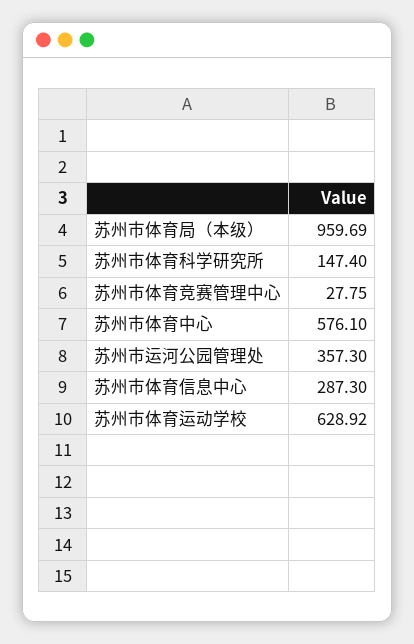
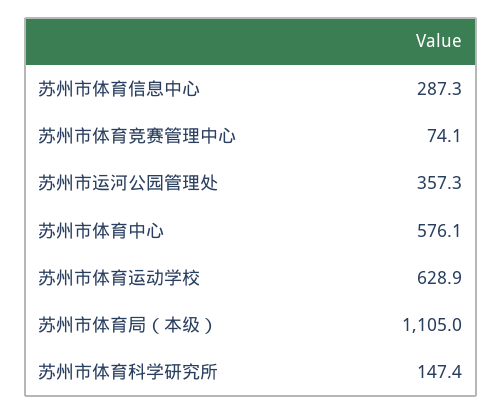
苏州市体育局（本级）: 959.69 -> 1105
苏州市体育竞赛管理中心: 27.75 -> 74.1

